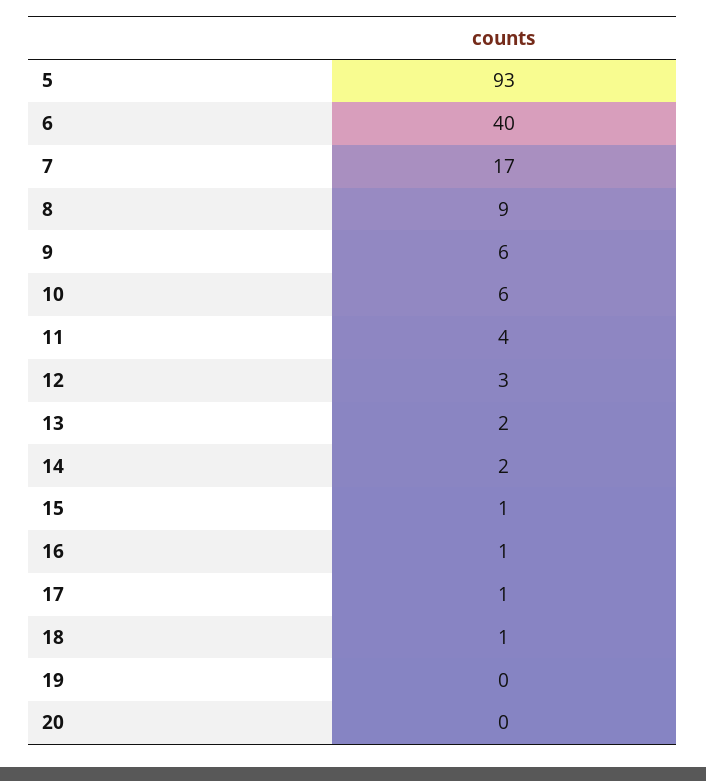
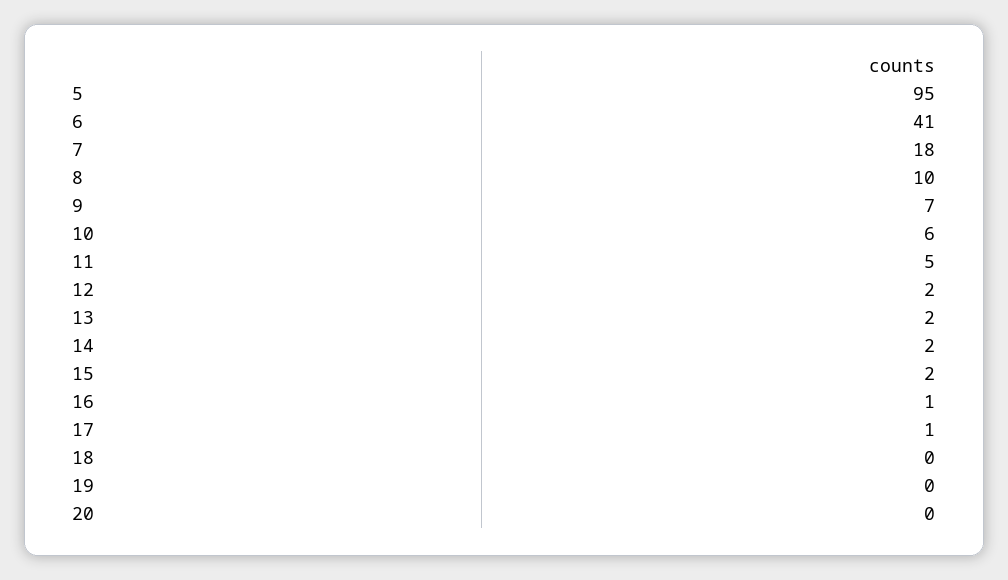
5: 93 -> 95
6: 40 -> 41
7: 17 -> 18
8: 9 -> 10
9: 6 -> 7
11: 4 -> 5
12: 3 -> 2
15: 1 -> 2
18: 1 -> 0

